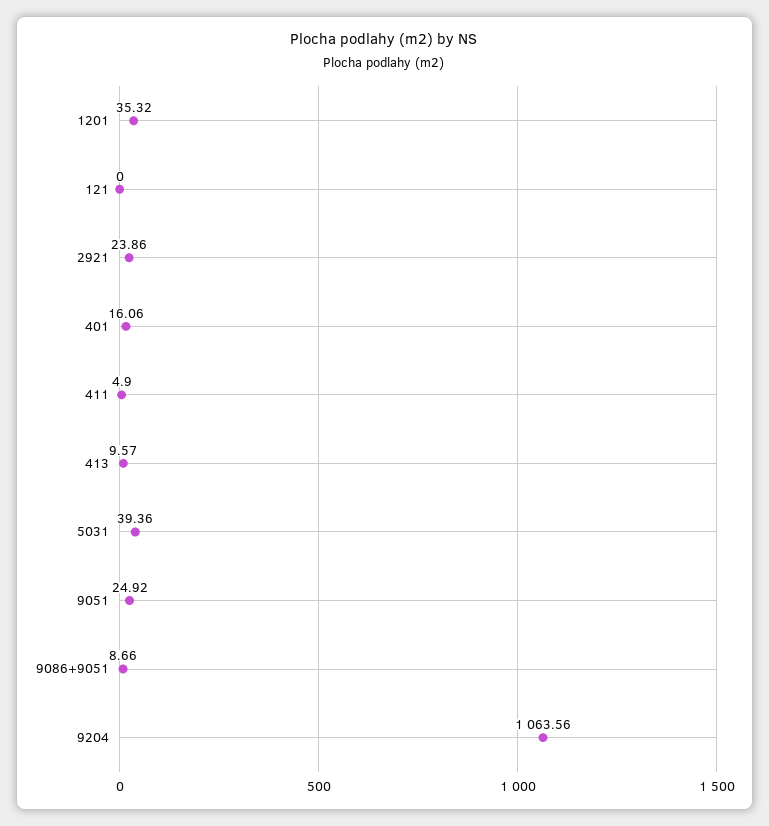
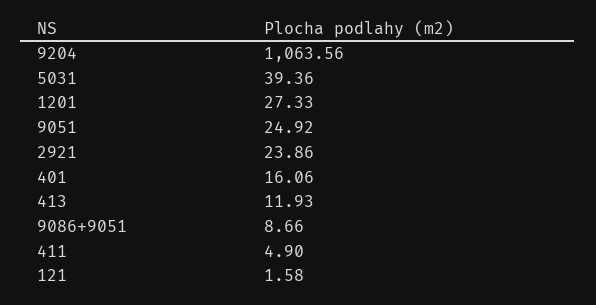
1201: 35.32 -> 27.33
121: 0 -> 1.58
413: 9.57 -> 11.93

